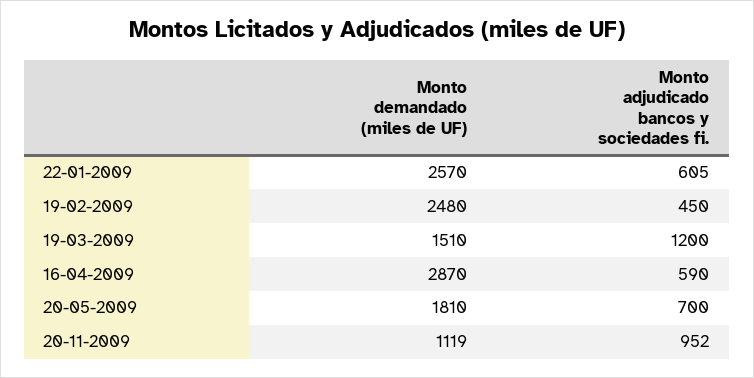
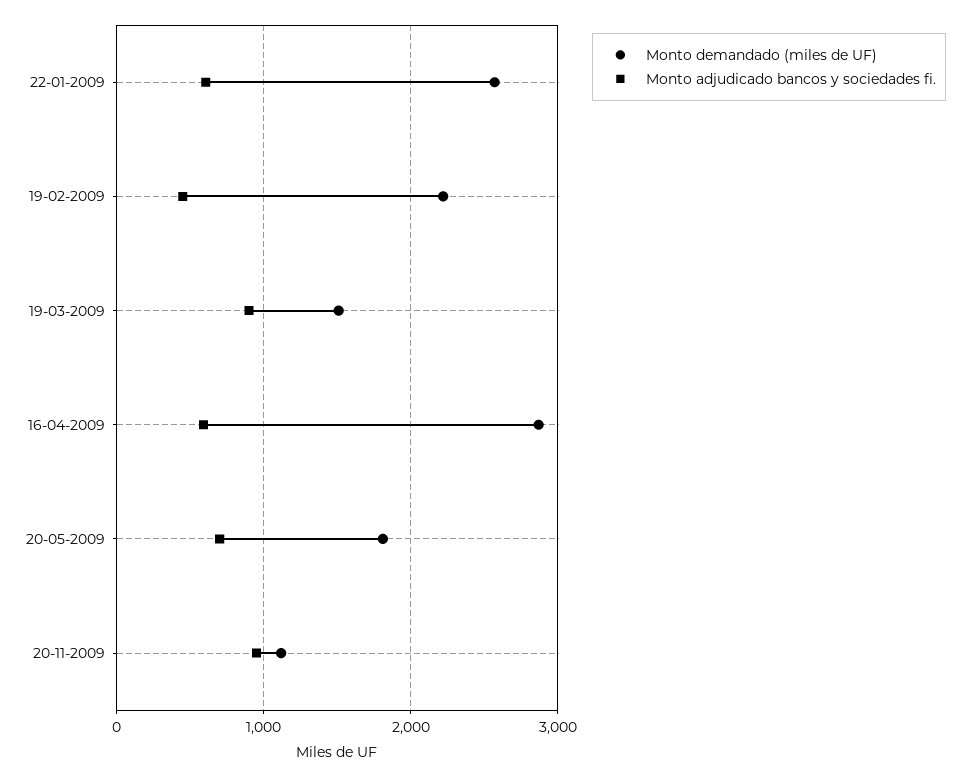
Monto demandado (miles de UF), 19-02-2009: 2480 -> 2200
Monto adjudicado bancos y sociedades fi., 19-03-2009: 1200 -> 900

